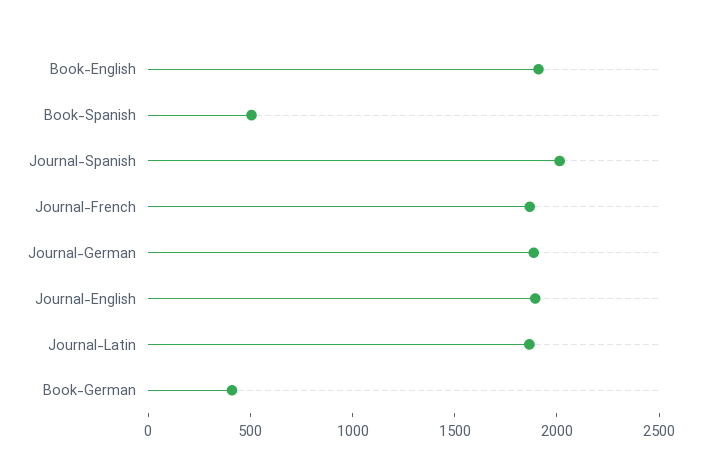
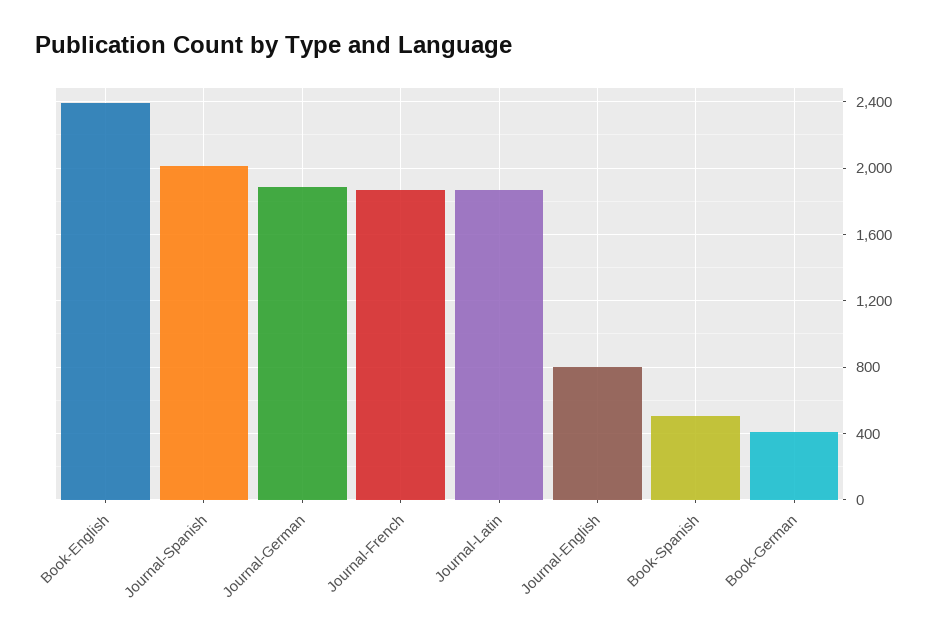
Book-English: 1900 -> 2400
Journal-English: 1900 -> 800

